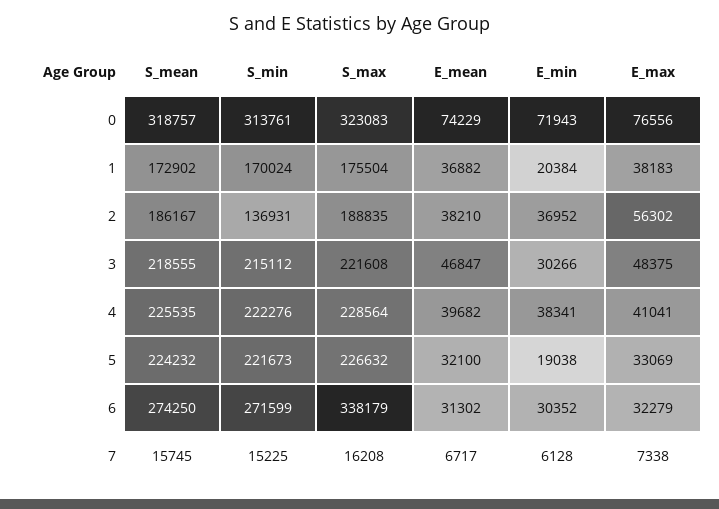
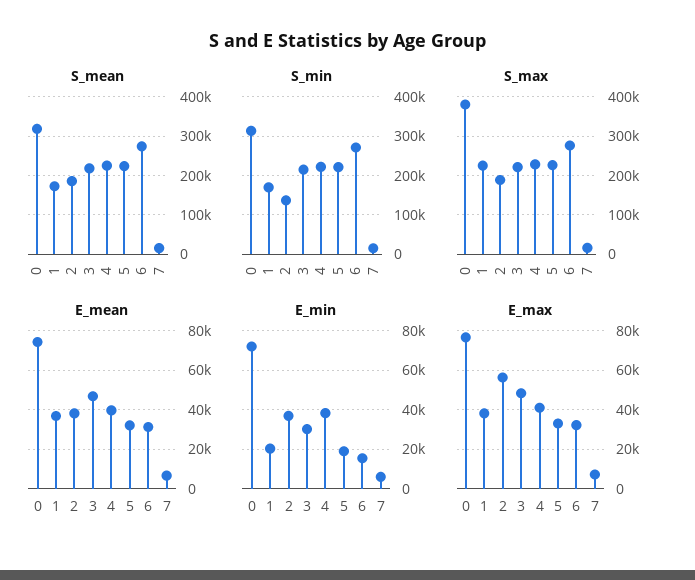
S_max, 0: 323083 -> 380000
S_max, 1: 175504 -> 220000
S_max, 6: 338179 -> 280000
E_min, 6: 30352 -> 15000

